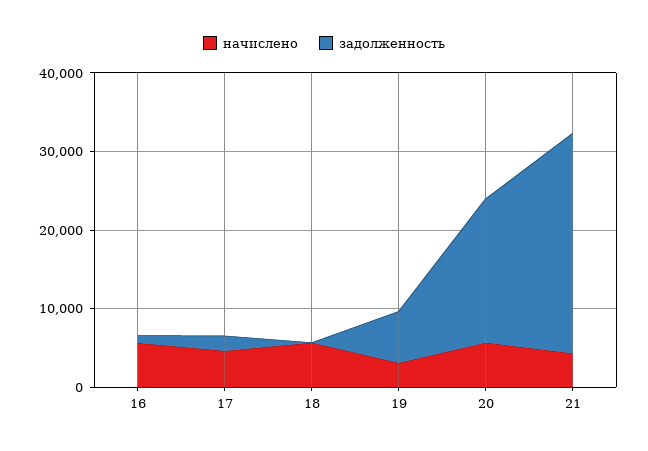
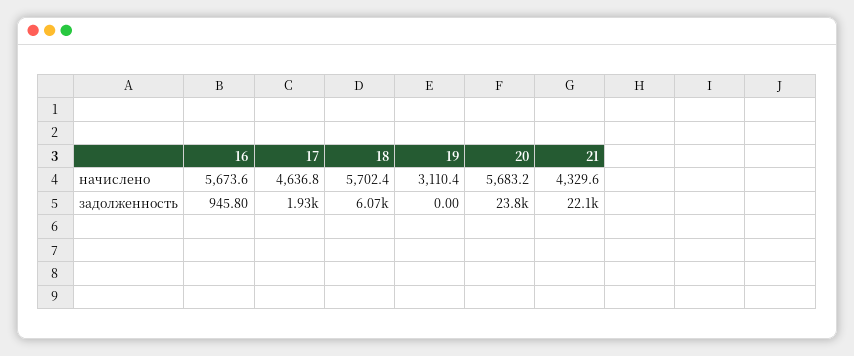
задолженность, 18: 0 -> 6070
задолженность, 19: 6000 -> 0
задолженность, 20: 18000 -> 23800
задолженность, 21: 28000 -> 22100

